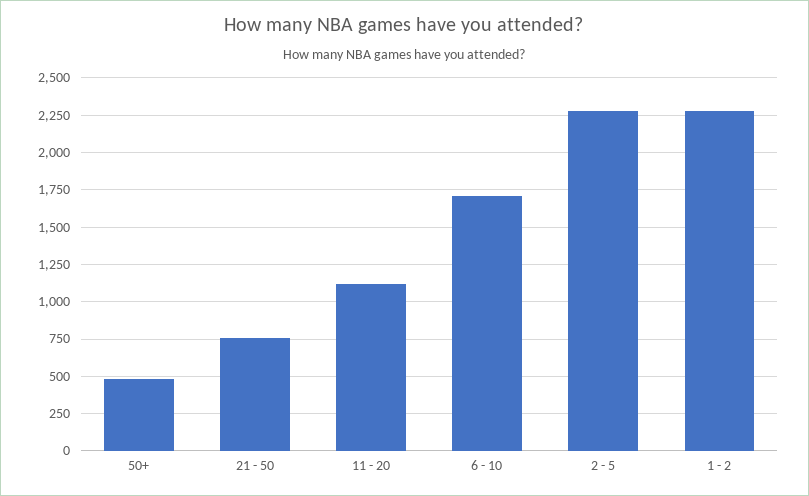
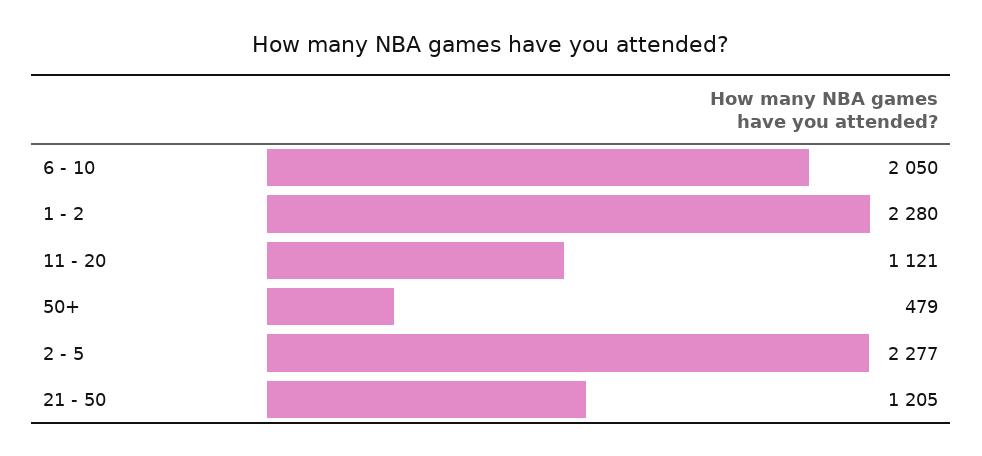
21 - 50: 750 -> 1205
6 - 10: 1700 -> 2050

